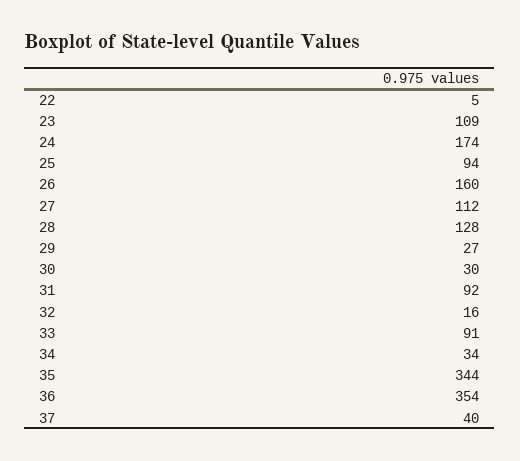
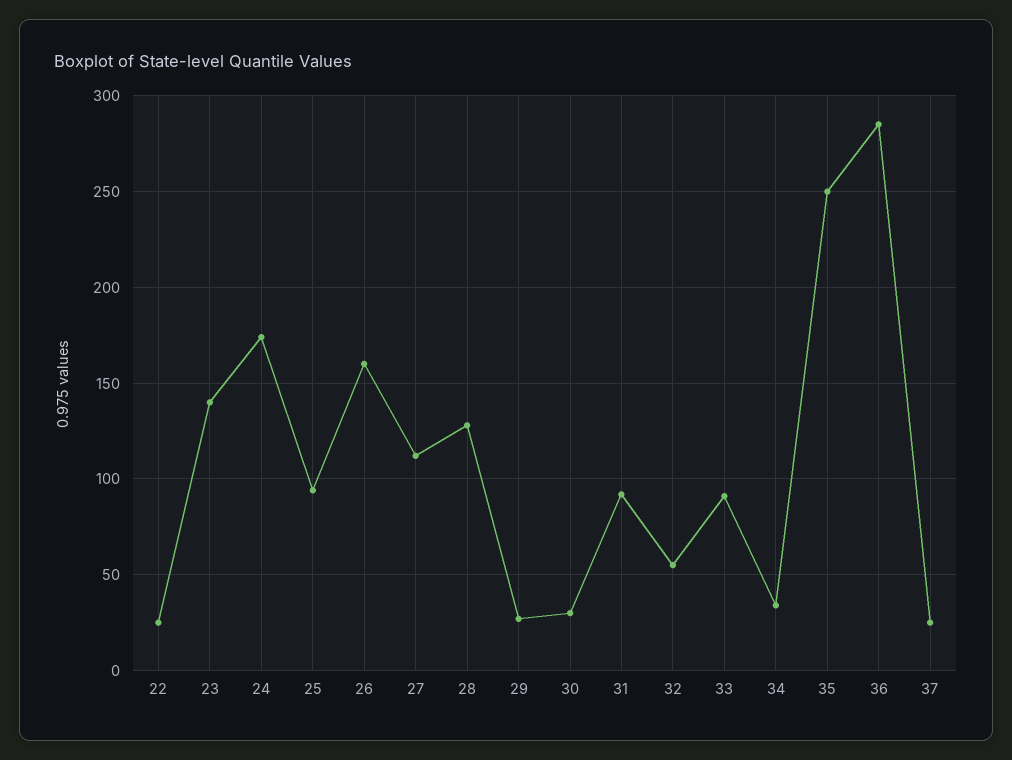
22: 5 -> 25
23: 109 -> 140
32: 16 -> 55
35: 344 -> 250
36: 354 -> 285
37: 40 -> 25

